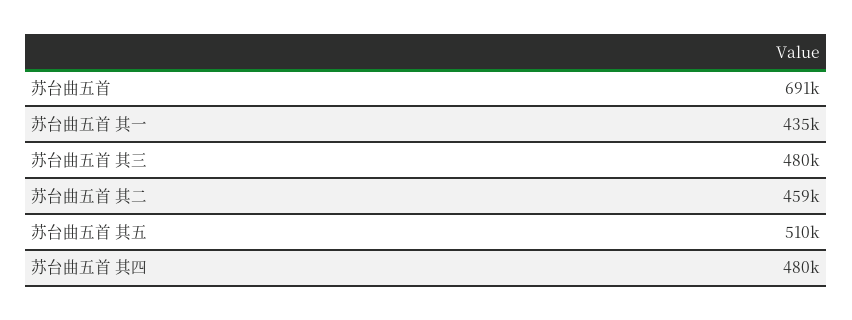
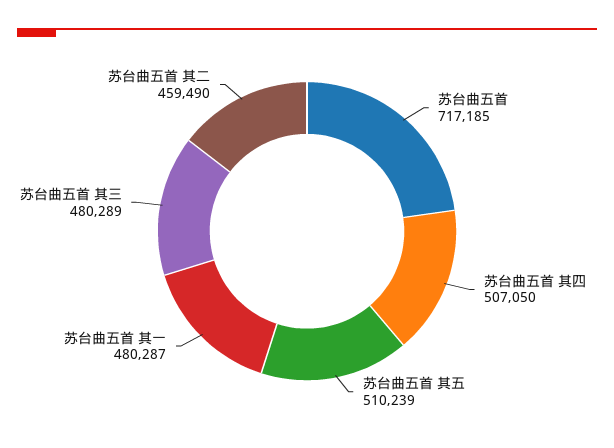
苏台曲五首: 691000 -> 717185
苏台曲五首 其一: 435000 -> 480287
苏台曲五首 其四: 480000 -> 507050

